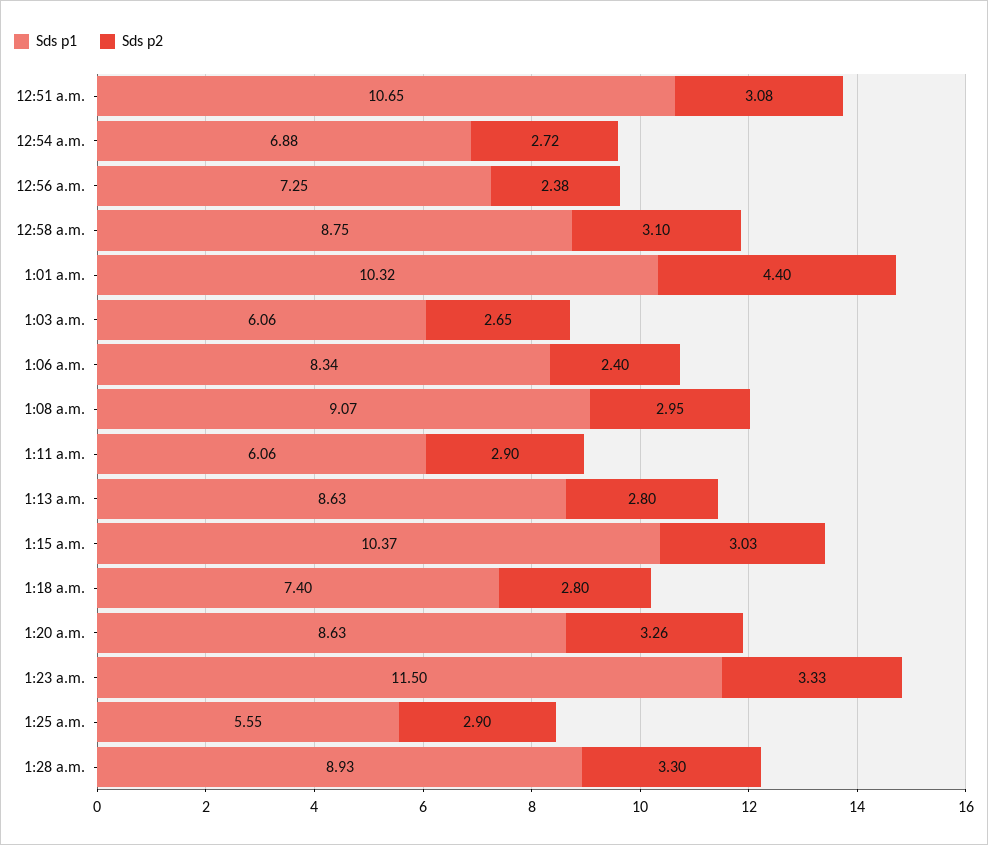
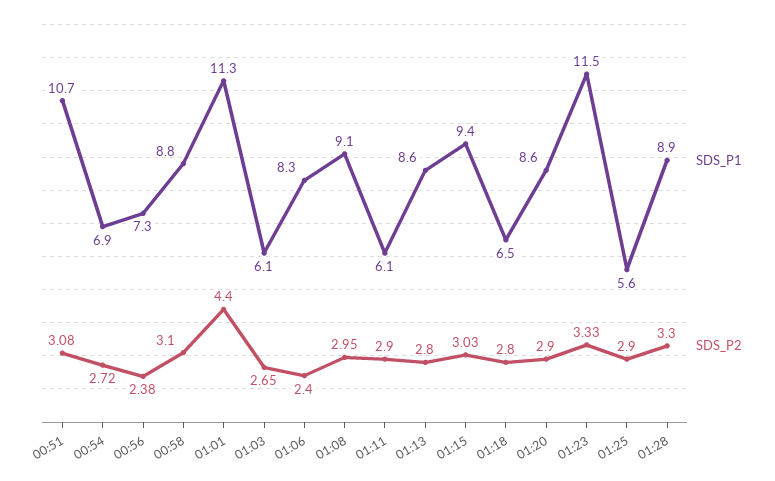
Sds p1, 1:01 a.m.: 10.32 -> 11.3
Sds p1, 1:15 a.m.: 10.37 -> 9.4
Sds p1, 1:18 a.m.: 7.4 -> 6.5
Sds p2, 1:20 a.m.: 3.26 -> 2.9

